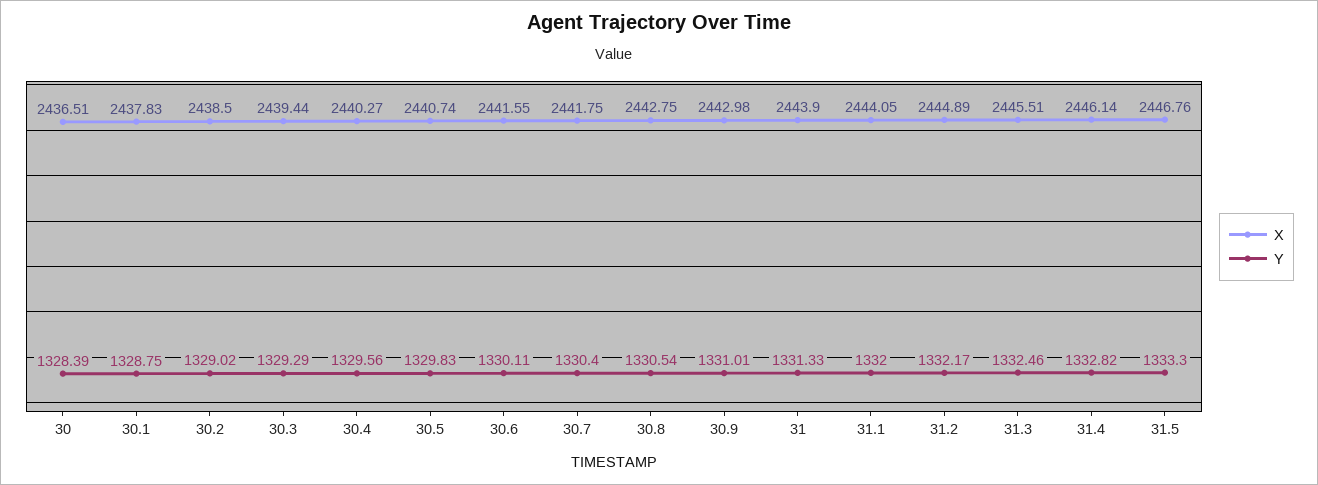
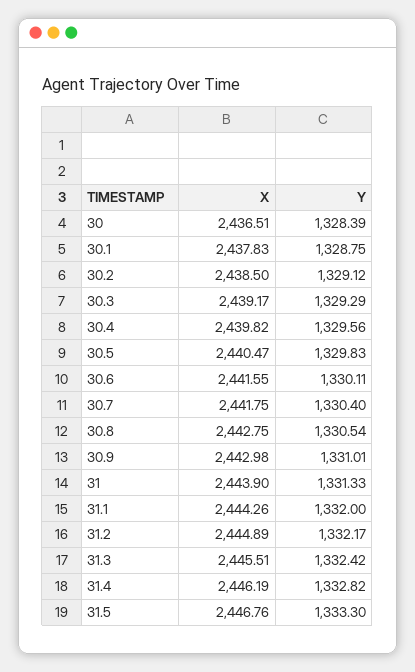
Y, 30.2: 1329.02 -> 1329.12
X, 30.3: 2439.44 -> 2439.17
X, 30.4: 2440.27 -> 2439.82
X, 30.5: 2440.74 -> 2440.47
X, 31.1: 2444.05 -> 2444.26
Y, 31.3: 1332.46 -> 1332.42
X, 31.4: 2446.14 -> 2446.19

